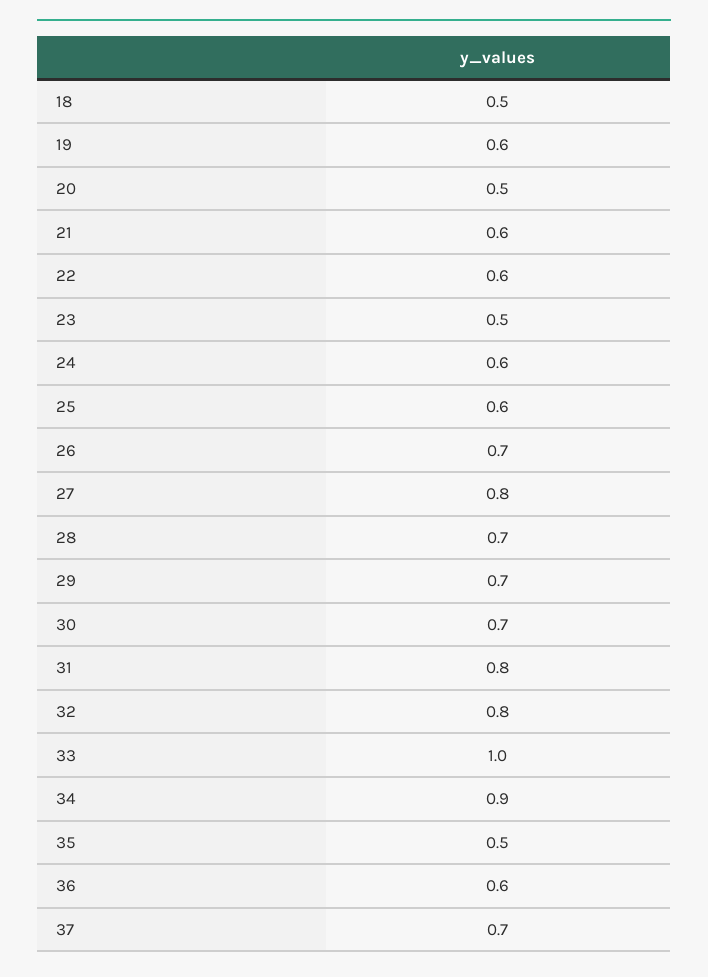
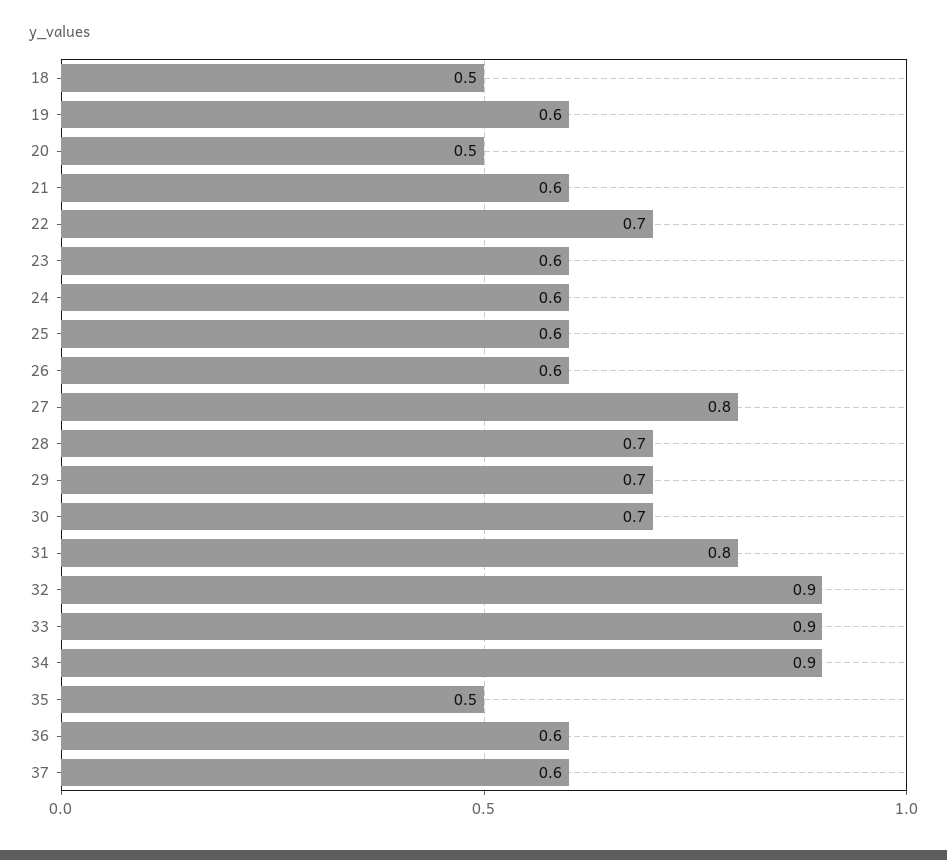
22: 0.6 -> 0.7
23: 0.5 -> 0.6
26: 0.7 -> 0.6
32: 0.8 -> 0.9
33: 1 -> 0.9
37: 0.7 -> 0.6

